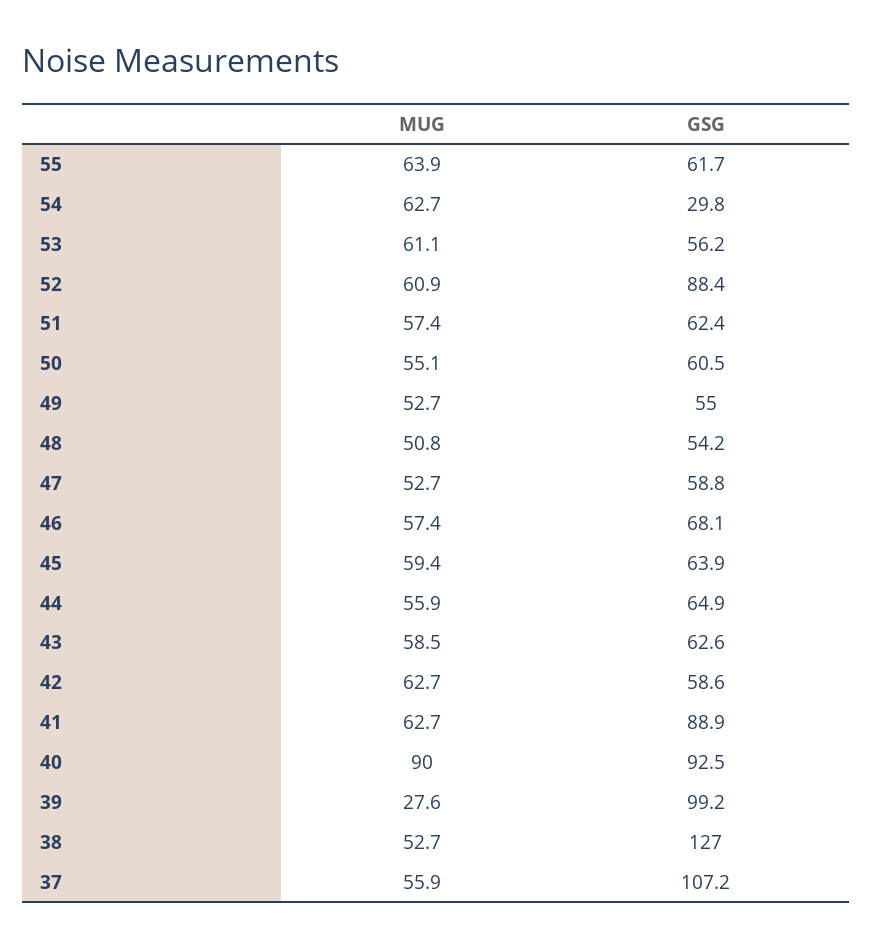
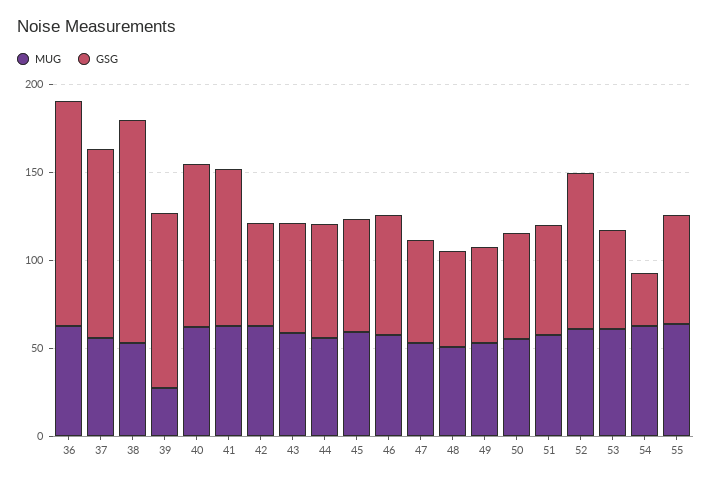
MUG, 40: 90 -> 60
MUG, 36: none -> 60
GSG, 36: none -> 130

